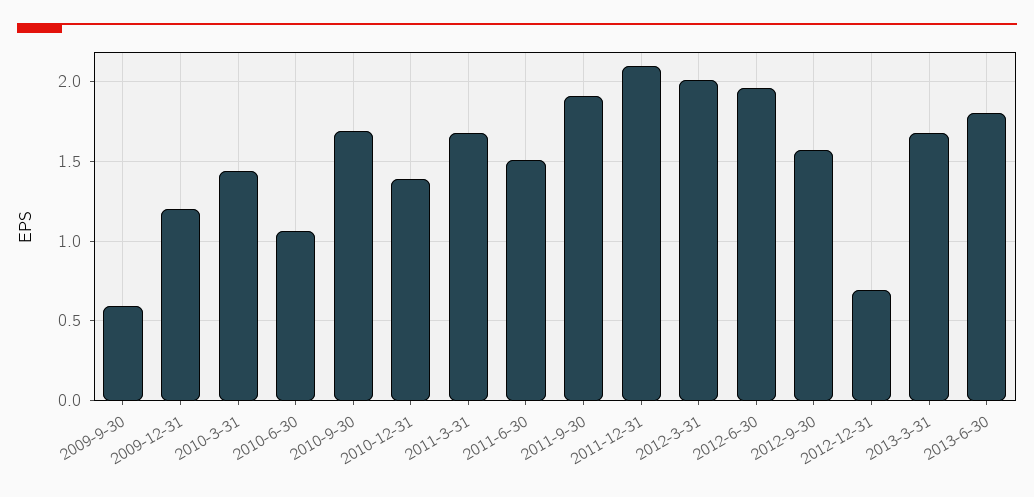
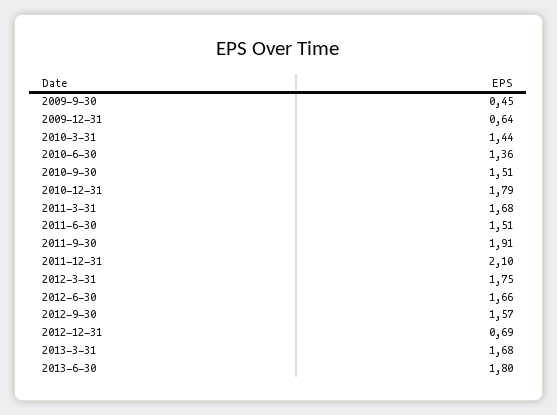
2009-9-30: 0.6 -> 0.45
2009-12-31: 1.2 -> 0.64
2010-6-30: 1.05 -> 1.36
2010-9-30: 1.7 -> 1.51
2010-12-31: 1.4 -> 1.79
2012-3-31: 2 -> 1.75
2012-6-30: 1.95 -> 1.66

